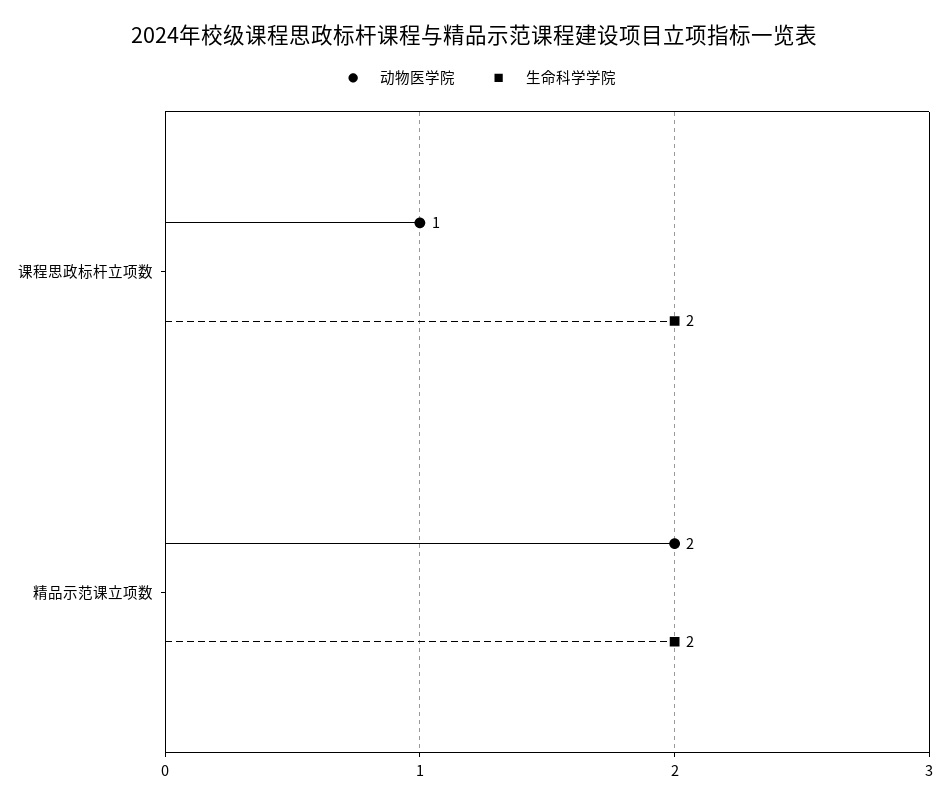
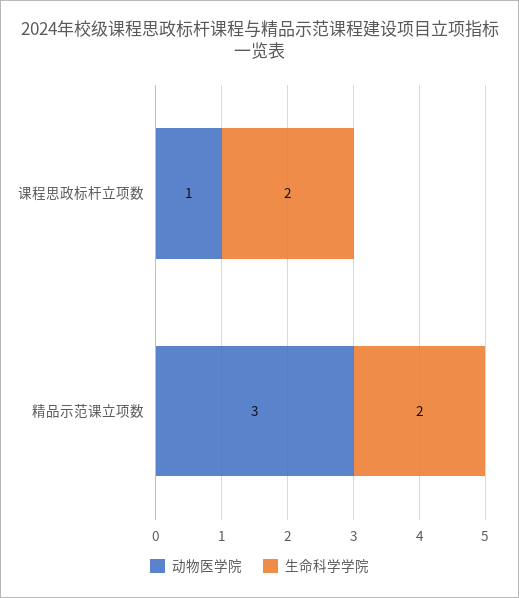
动物医学院, 精品示范课立项数: 2 -> 3

